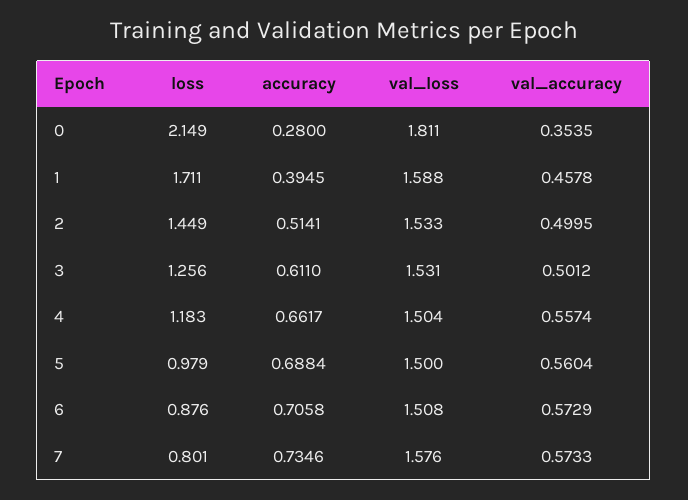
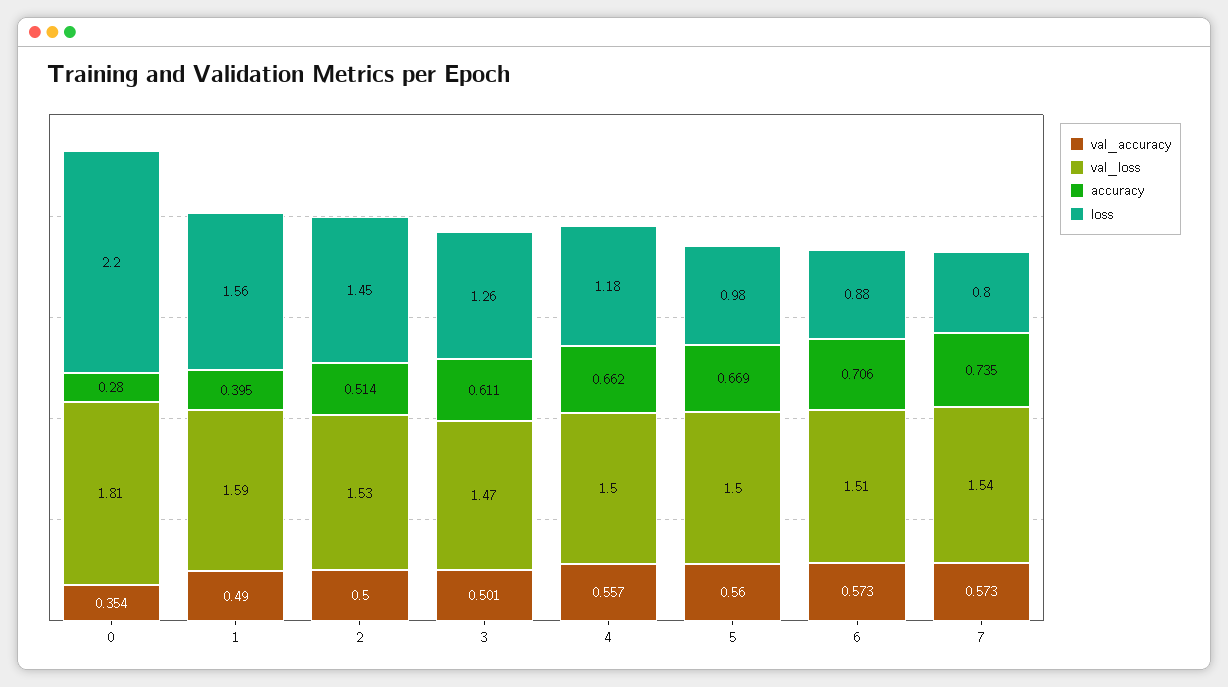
loss, 0: 2.149 -> 2.2
loss, 1: 1.711 -> 1.56
val_accuracy, 1: 0.4578 -> 0.49
val_loss, 3: 1.531 -> 1.47
accuracy, 5: 0.6884 -> 0.669
val_loss, 7: 1.576 -> 1.54

